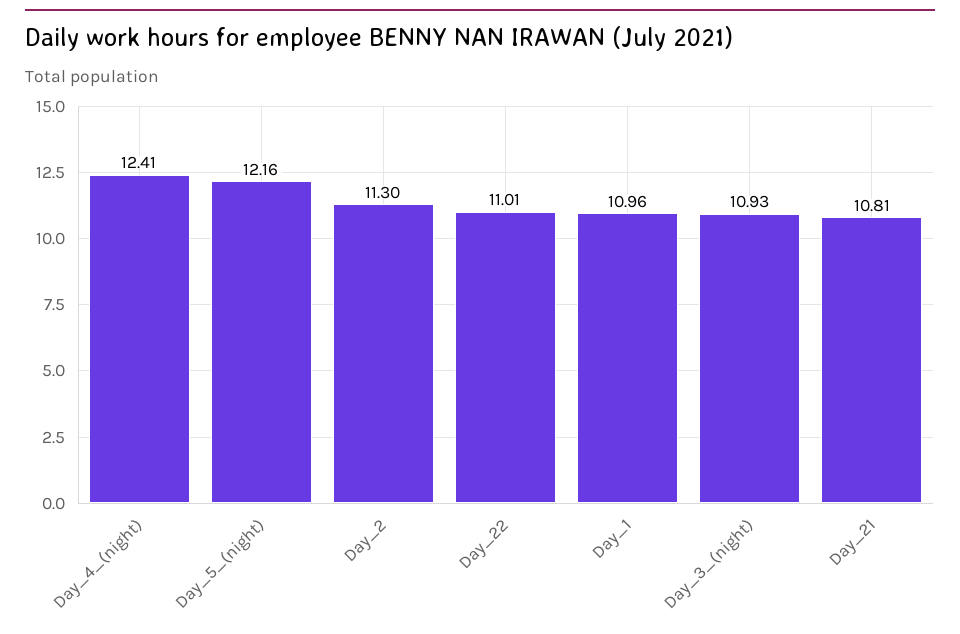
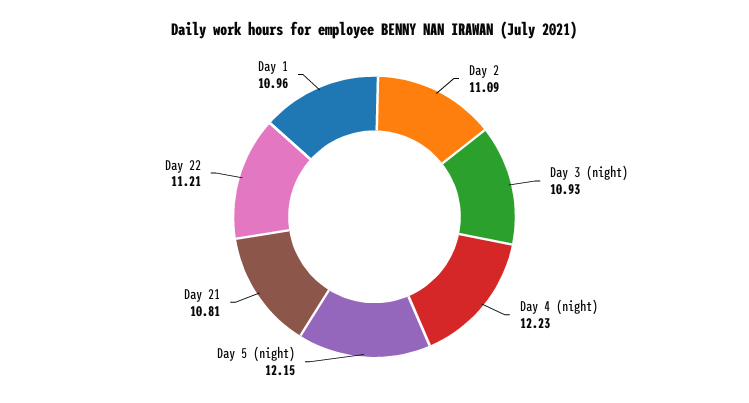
Day_4_(night): 12.41 -> 12.23
Day_5_(night): 12.16 -> 12.15
Day_2: 11.3 -> 11.09
Day_22: 11.01 -> 11.21

